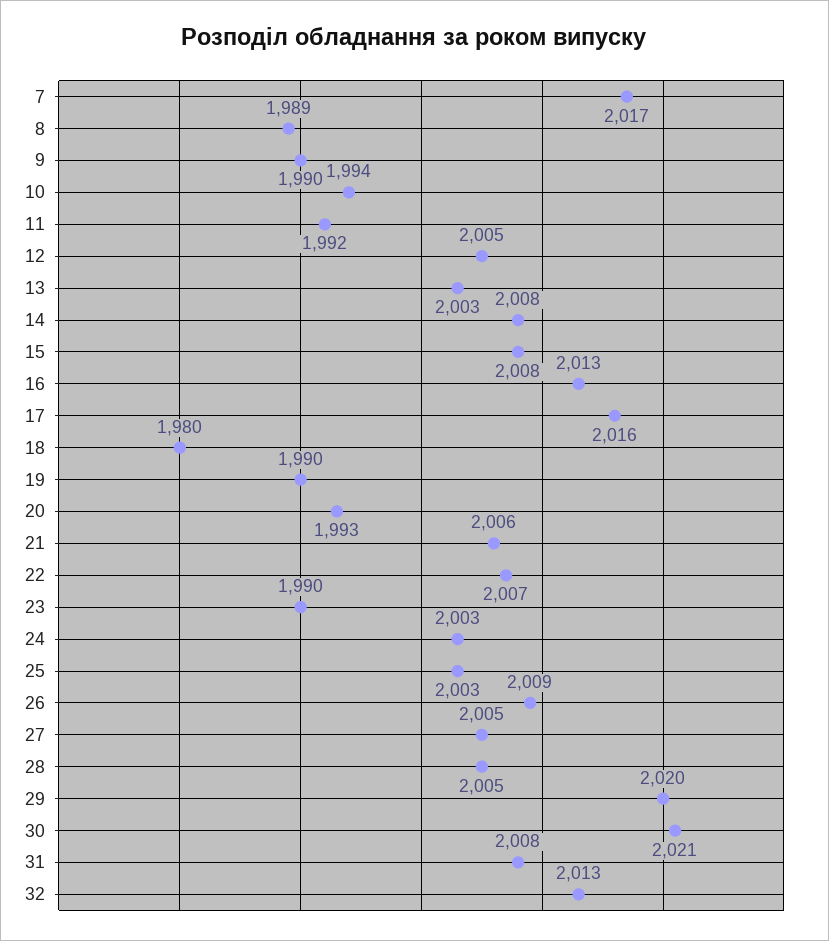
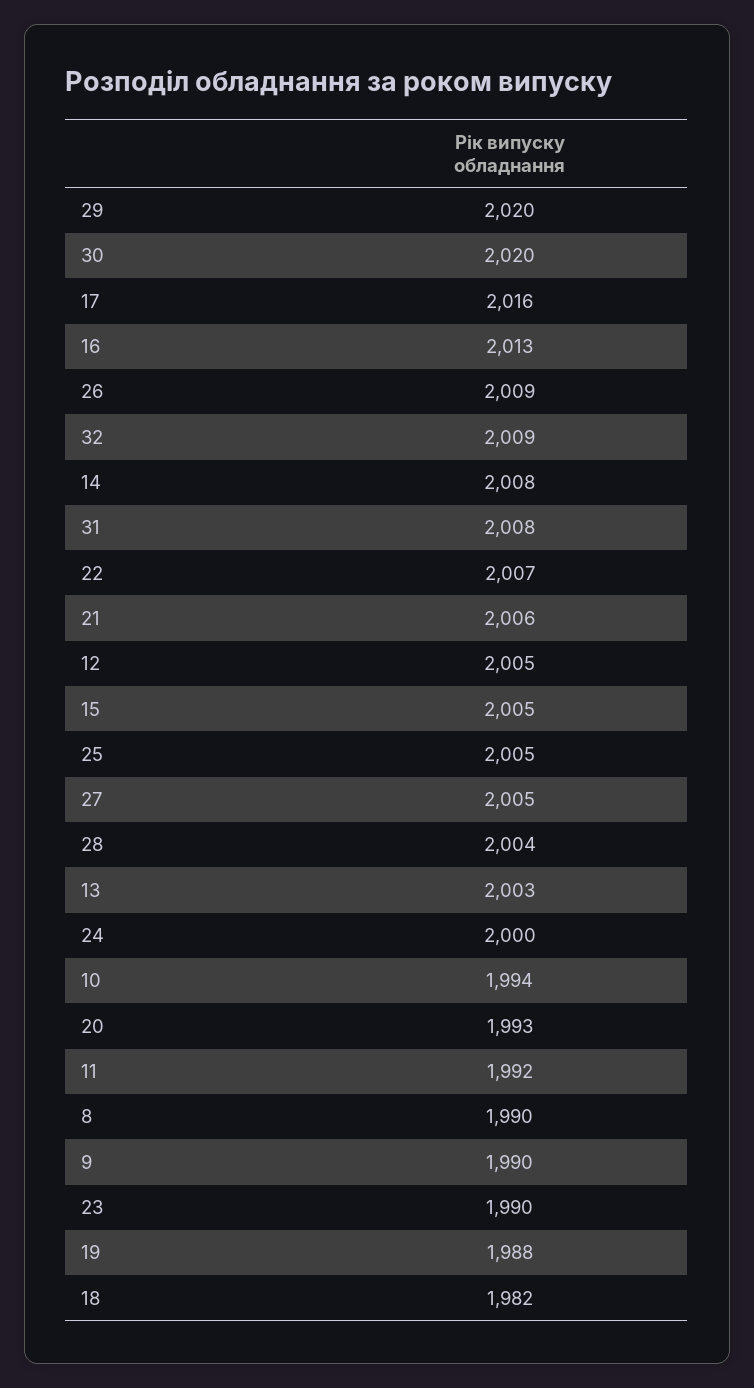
7: 2017 -> none
8: 1989 -> 1990
15: 2008 -> 2005
18: 1980 -> 1982
19: 1990 -> 1988
24: 2003 -> 2000
25: 2003 -> 2005
28: 2005 -> 2004
30: 2021 -> 2020
32: 2013 -> 2009

